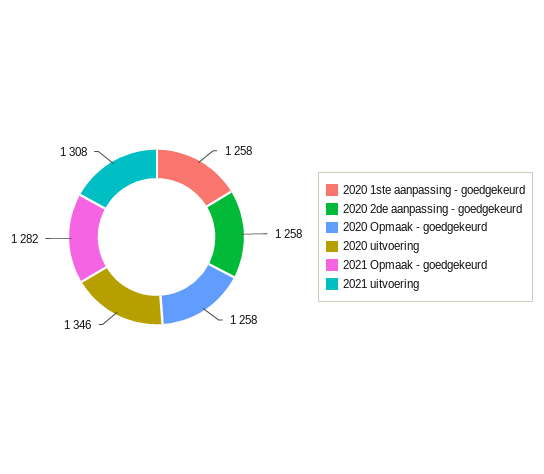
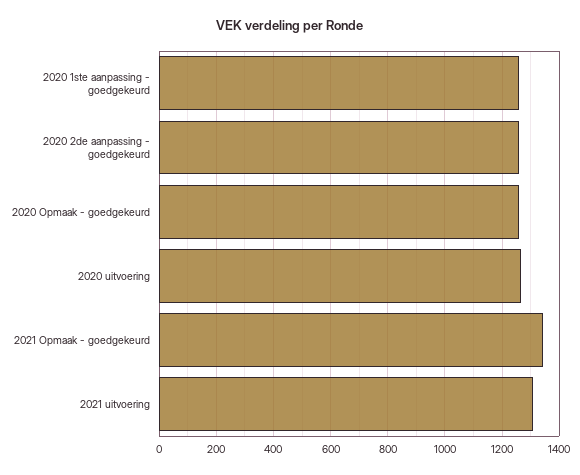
2020 uitvoering: 1346 -> 1275
2021 Opmaak - goedgekeurd: 1282 -> 1350

